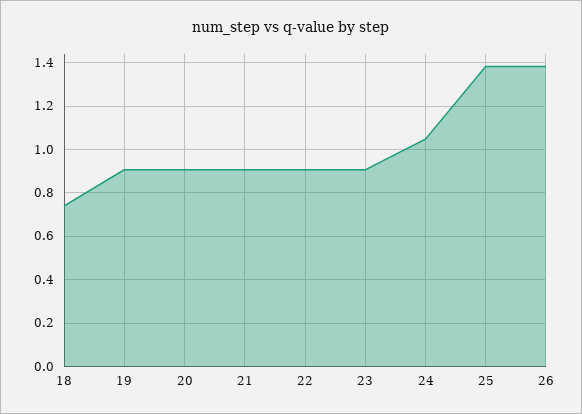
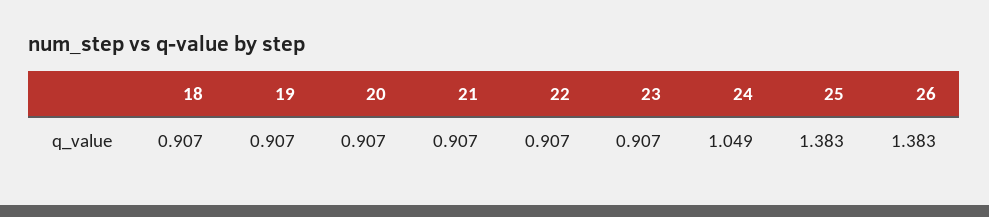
18: 0.75 -> 0.907

